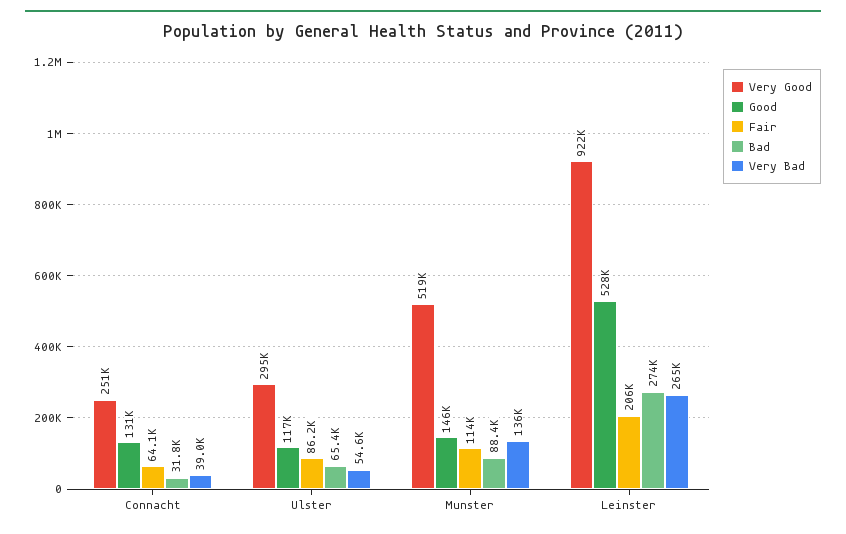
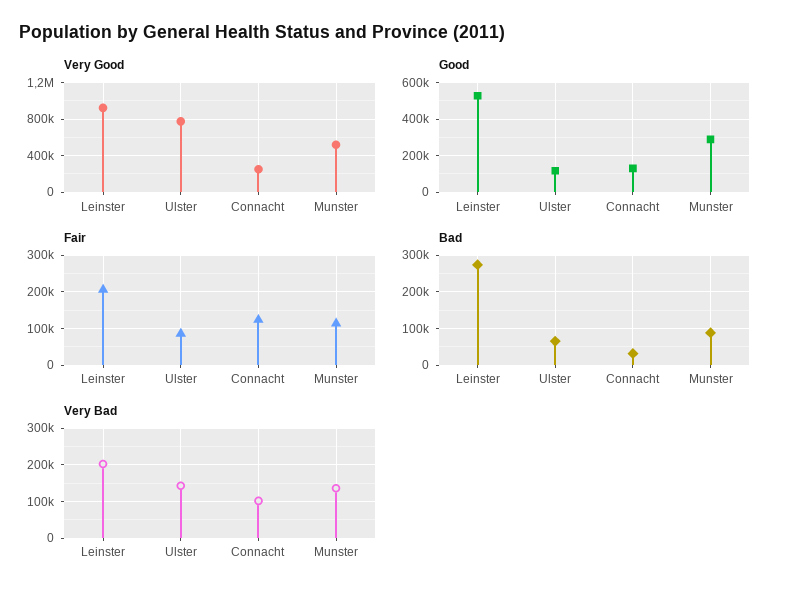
Fair, Connacht: 64100 -> 120000
Very Bad, Connacht: 39000 -> 100000
Very Good, Ulster: 295000 -> 800000
Very Bad, Ulster: 54600 -> 140000
Good, Munster: 146000 -> 300000
Very Bad, Leinster: 265000 -> 200000

